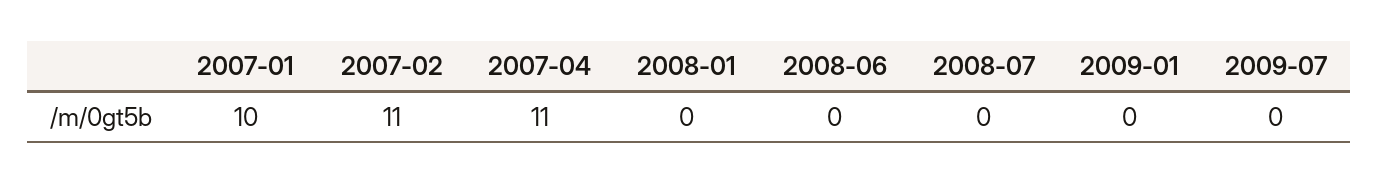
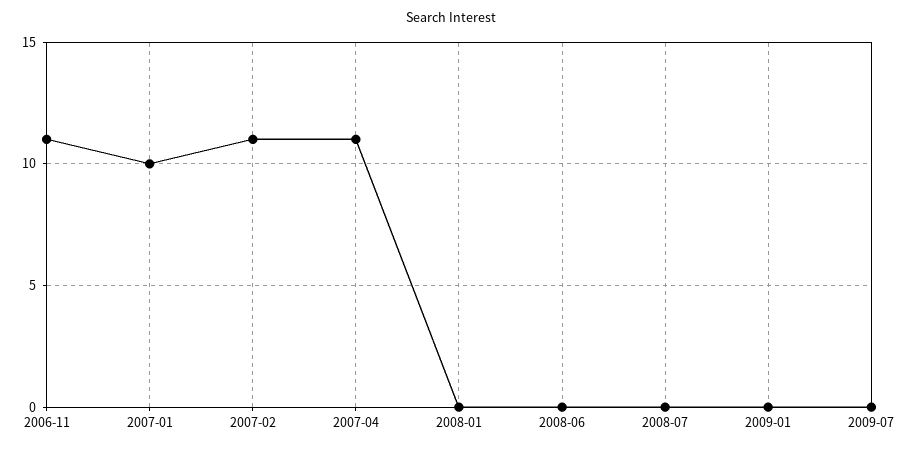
2006-11: none -> 11

